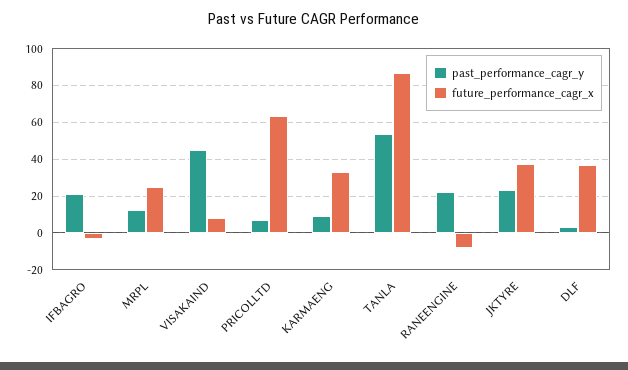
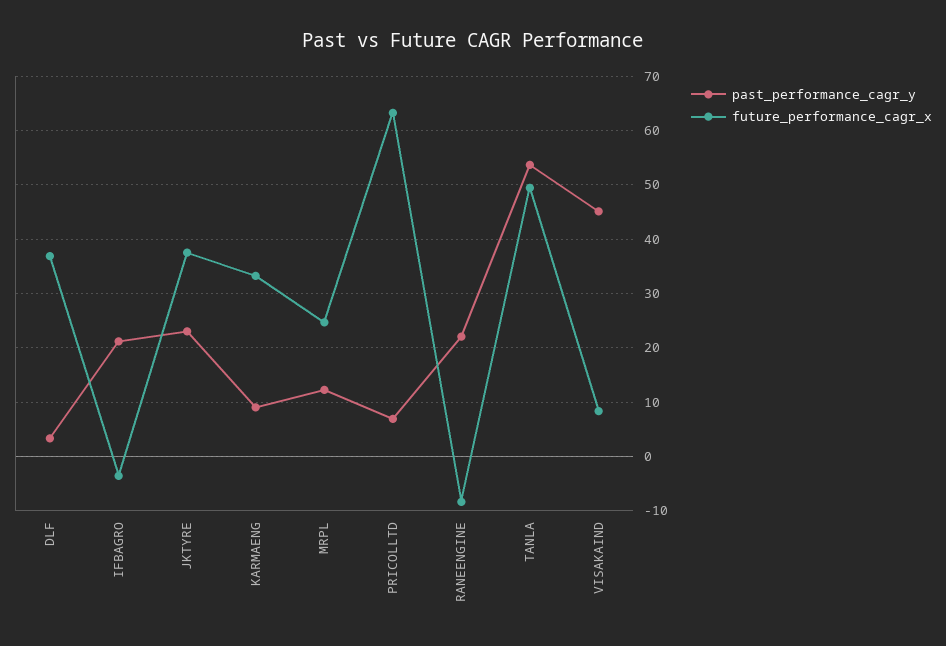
future_performance_cagr_x, TANLA: 85 -> 50

